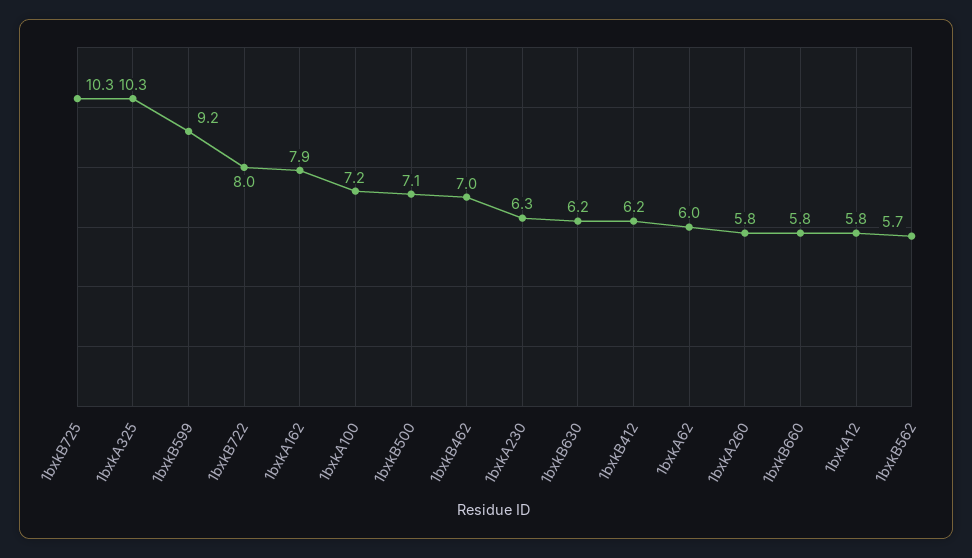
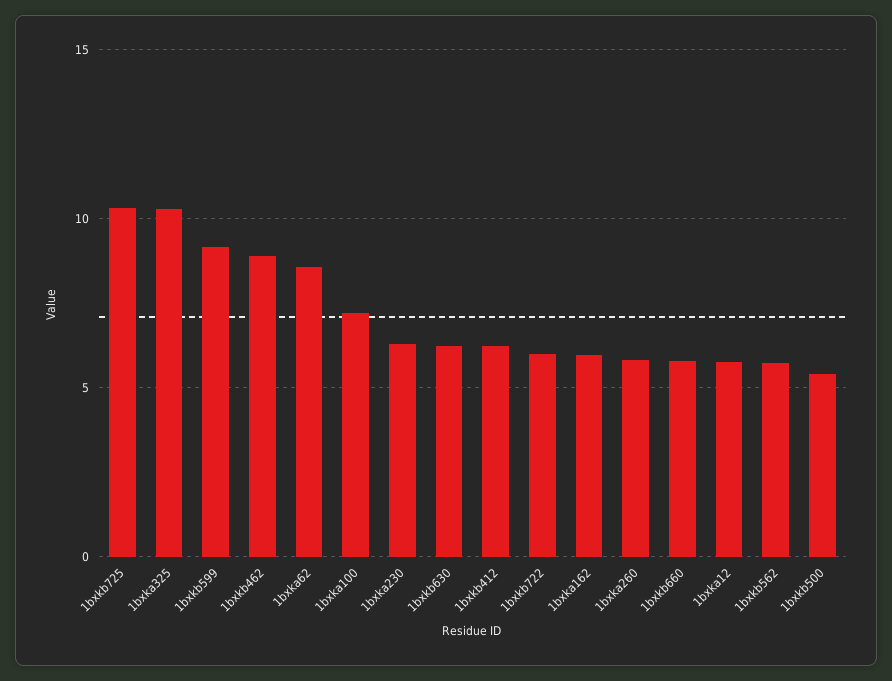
1bxkB722: 8 -> 6
1bxkA162: 7.9 -> 6
1bxkB500: 7.1 -> 5.5
1bxkB462: 7 -> 9
1bxkA62: 6 -> 8.5

